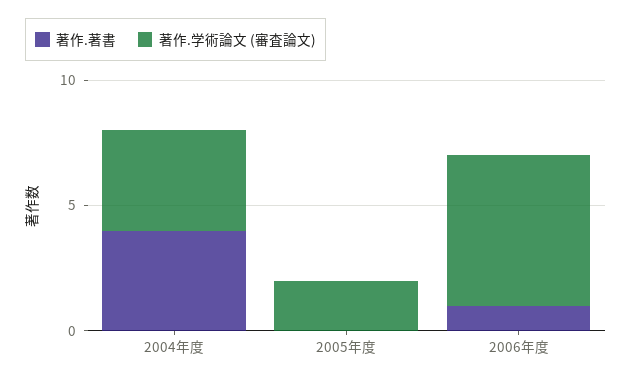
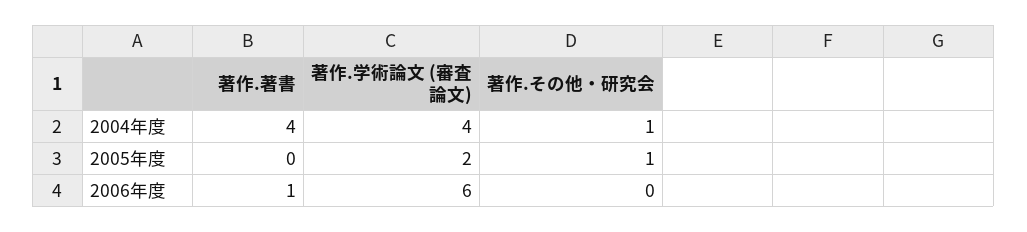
著作.その他・研究会, 2004年度: none -> 1
著作.その他・研究会, 2005年度: none -> 1
著作.その他・研究会, 2006年度: none -> 0

